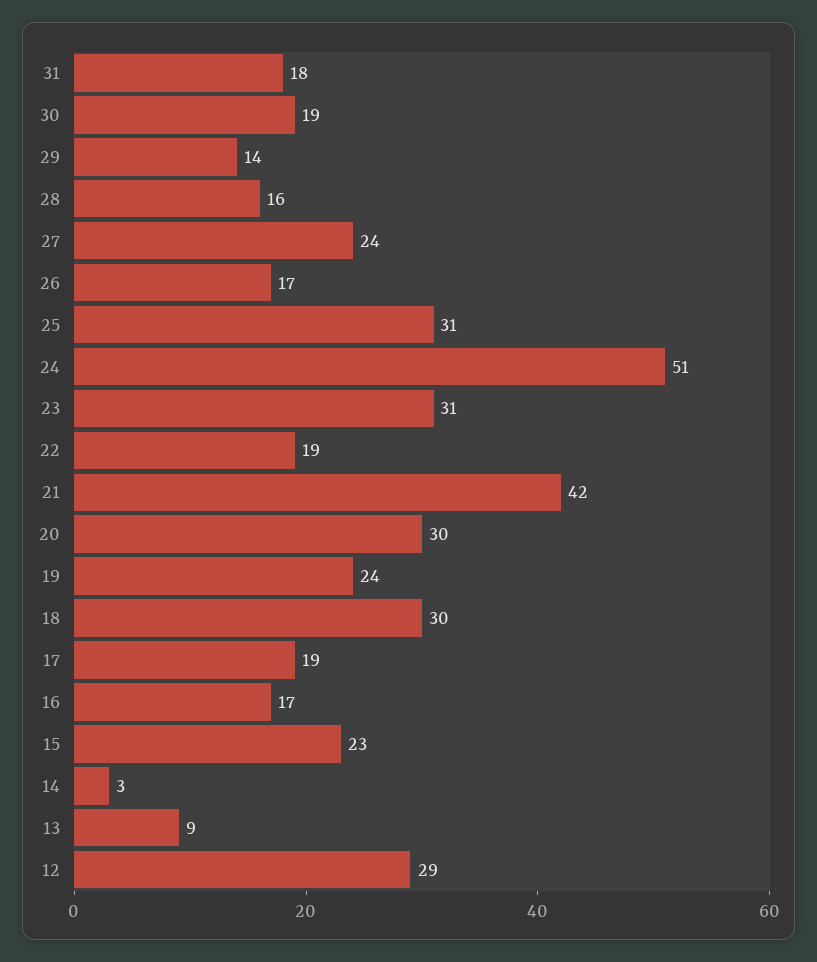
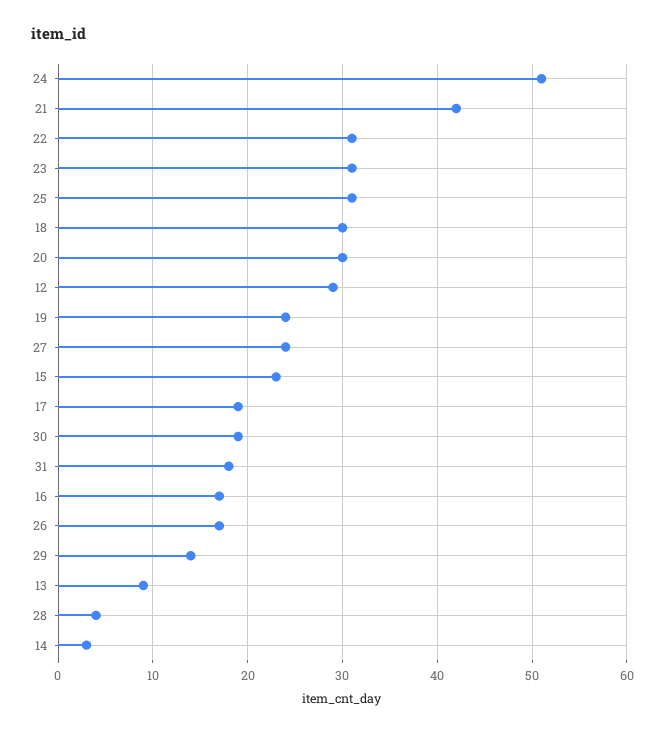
28: 16 -> 4
22: 19 -> 31

